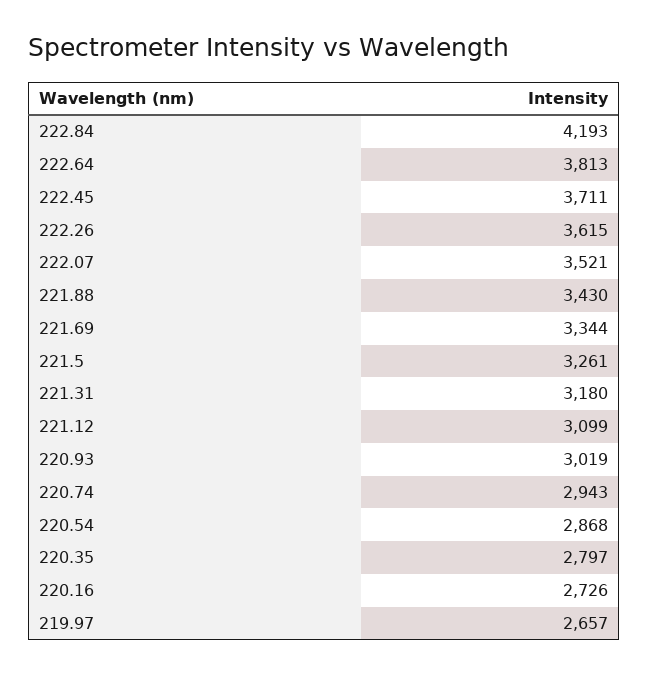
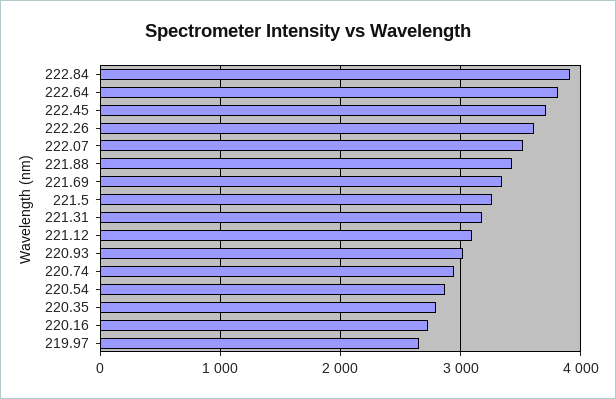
222.84: 4193 -> 3900

